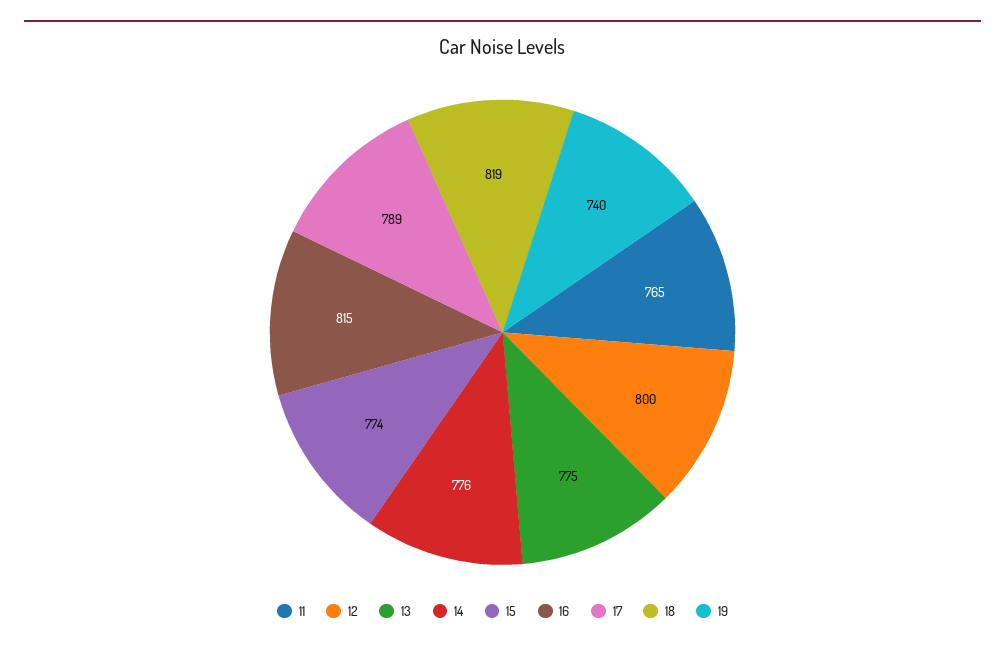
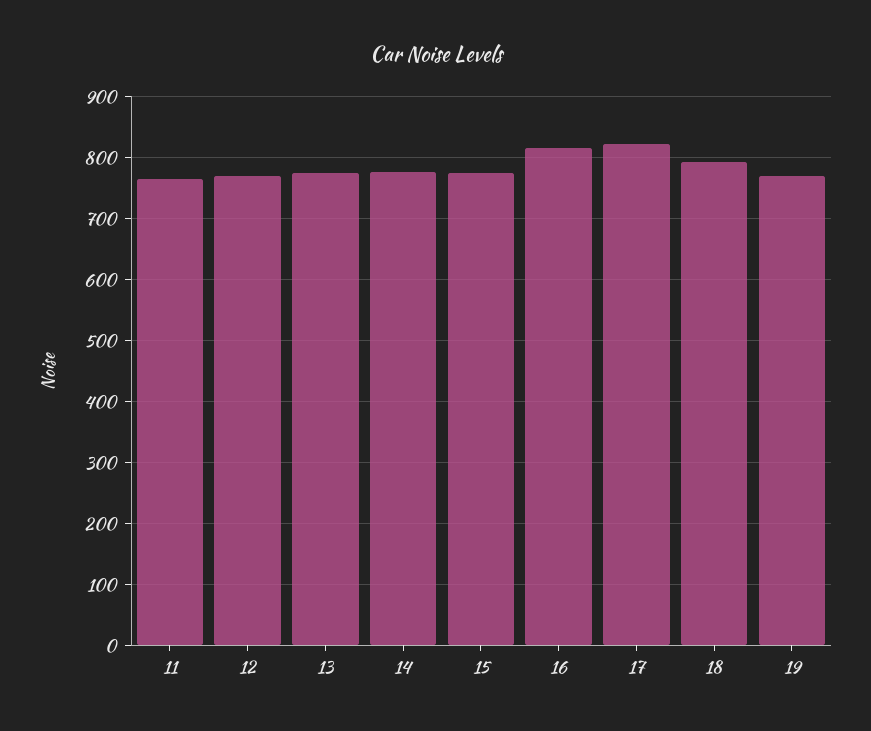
12: 800 -> 770
17: 789 -> 820
18: 819 -> 790
19: 740 -> 770

